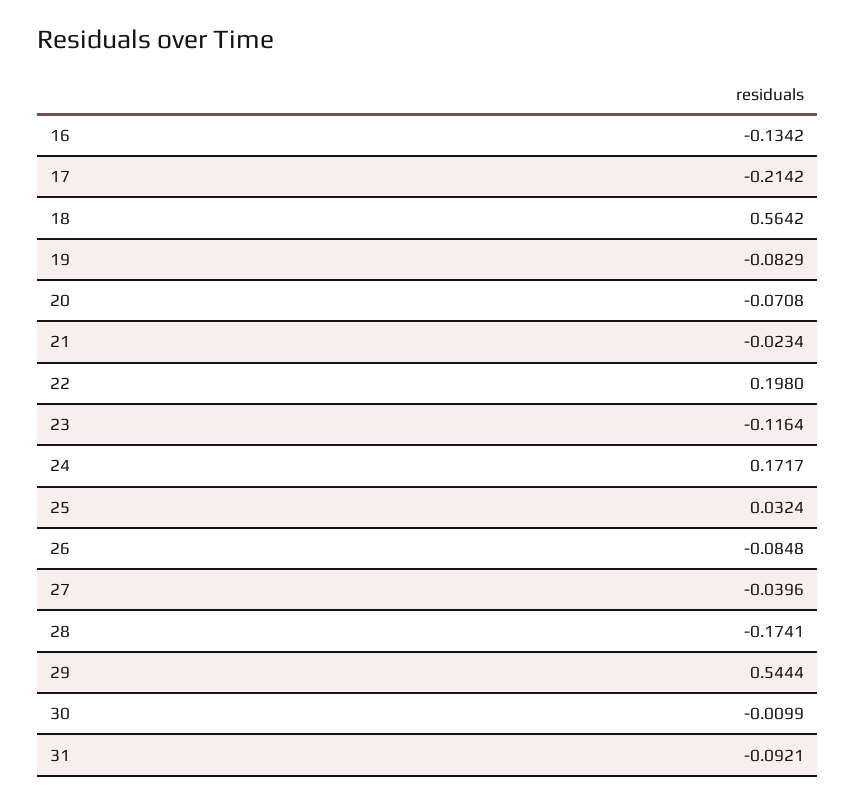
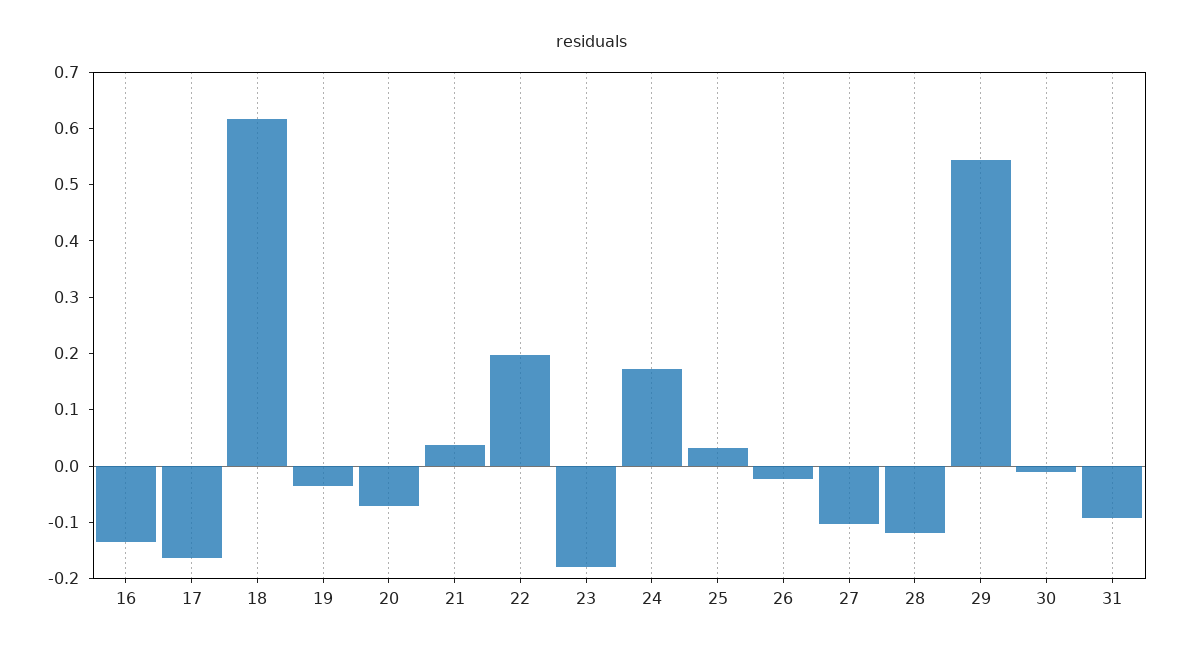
17: -0.2142 -> -0.16
18: 0.5642 -> 0.62
19: -0.0829 -> -0.04
21: -0.0234 -> 0.04
23: -0.1164 -> -0.18
26: -0.0848 -> -0.02
27: -0.0396 -> -0.1
28: -0.1741 -> -0.12

